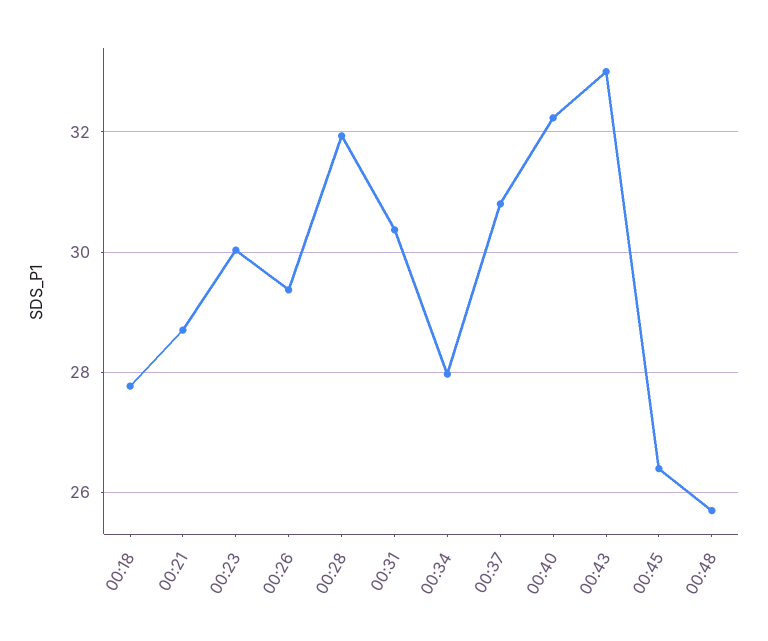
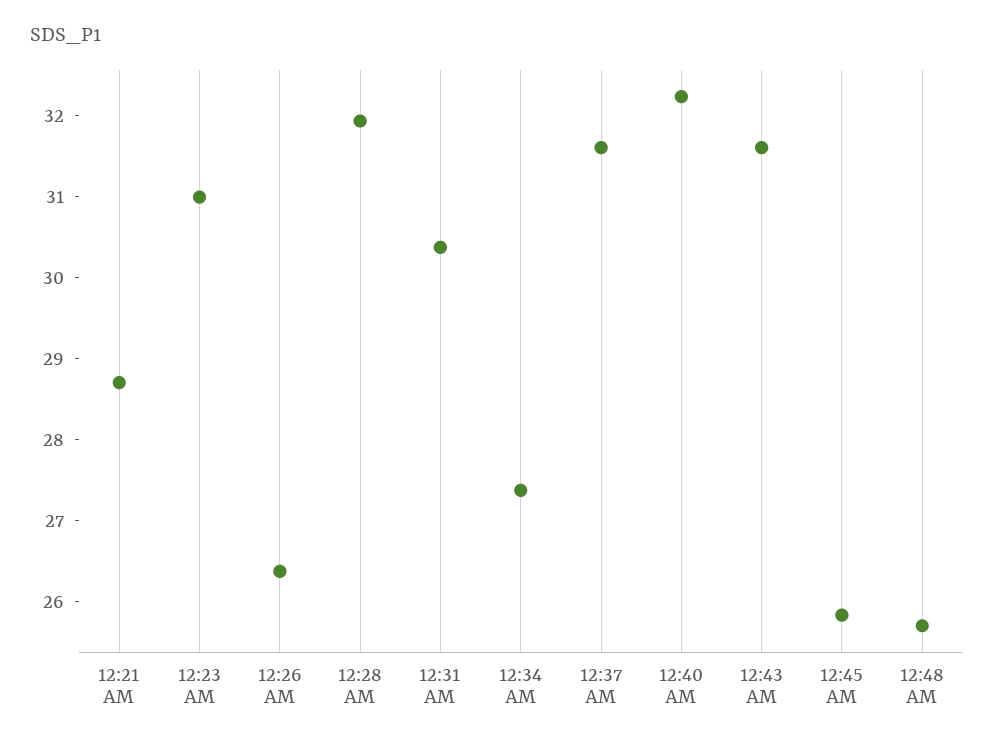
00:18: 27.8 -> none
00:23: 30 -> 31
00:26: 29.4 -> 26.4
00:34: 28 -> 27.4
00:37: 30.8 -> 31.6
00:43: 33 -> 31.6
00:45: 26.4 -> 25.8

